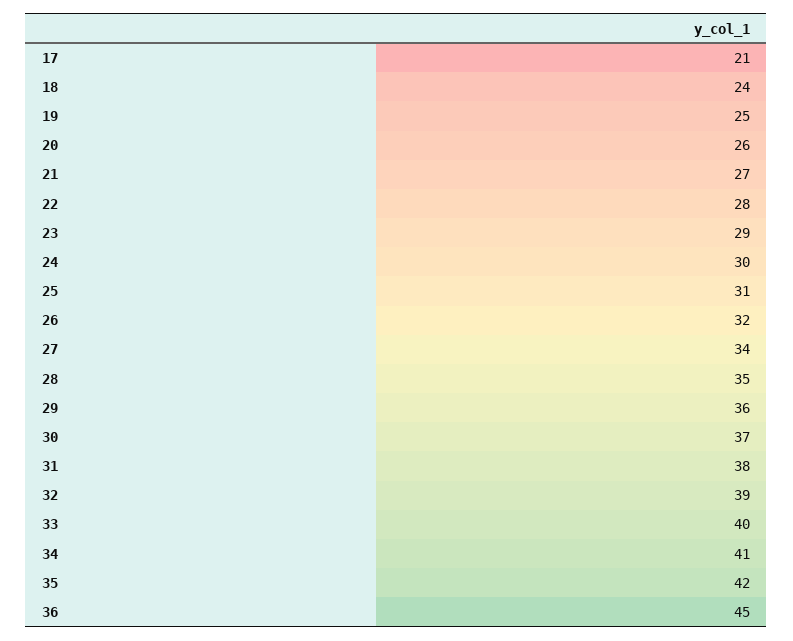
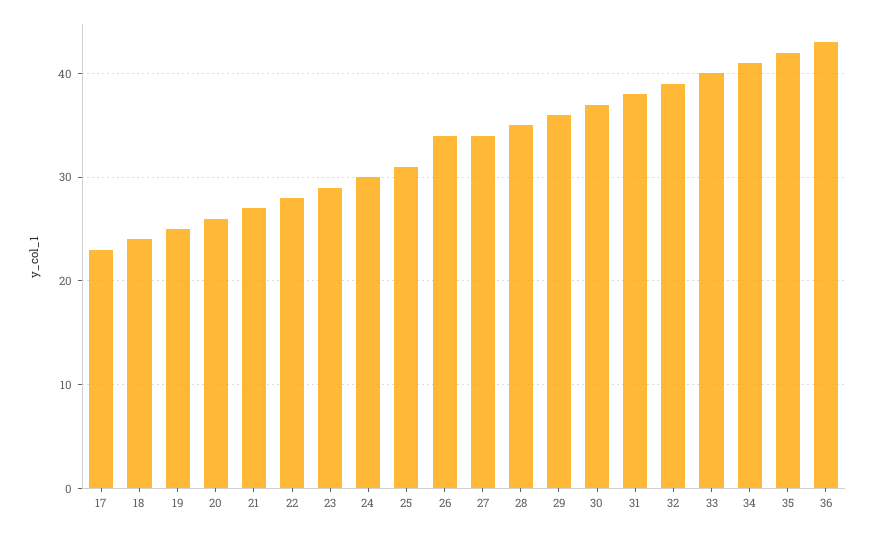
17: 21 -> 23
26: 32 -> 34
36: 45 -> 43

